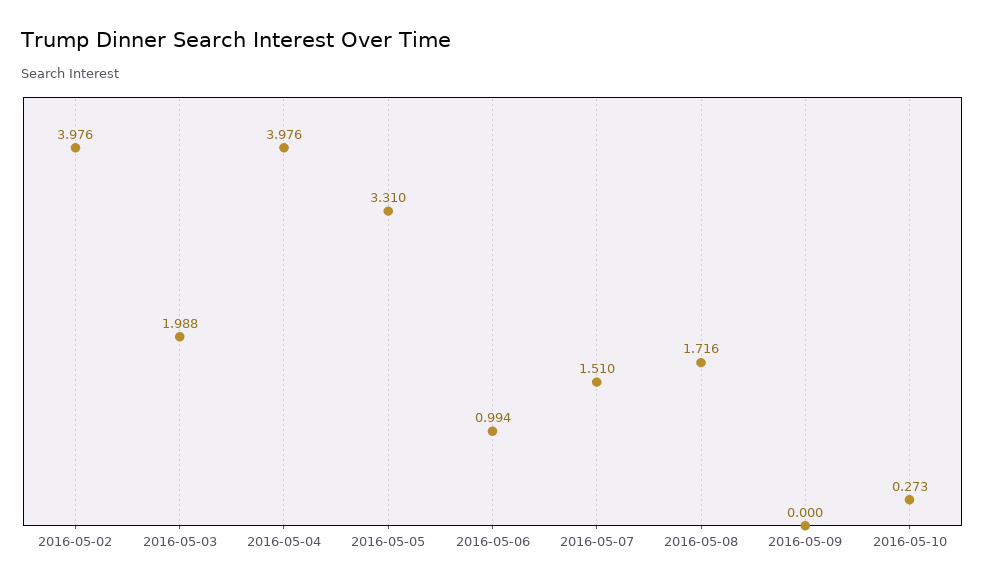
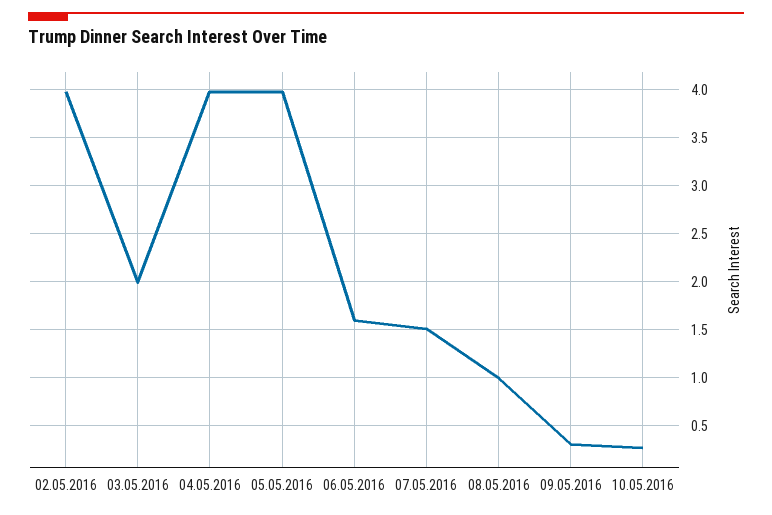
2016-05-05: 3.31 -> 4
2016-05-06: 0.994 -> 1.6
2016-05-08: 1.716 -> 1
2016-05-09: 0 -> 0.3

